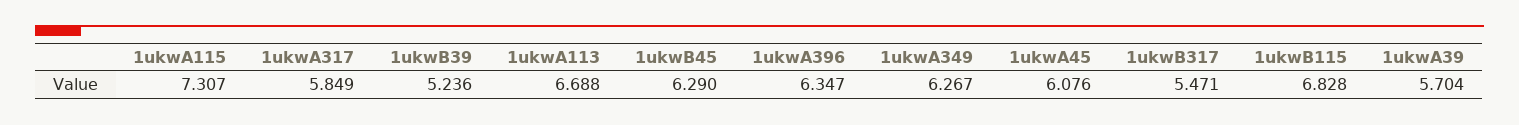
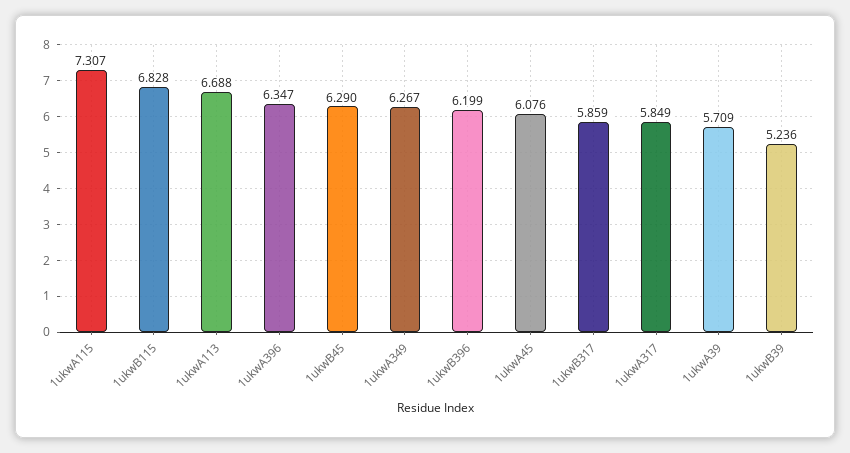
1ukwB317: 5.471 -> 5.859
1ukwA39: 5.704 -> 5.709
1ukwB396: none -> 6.199

